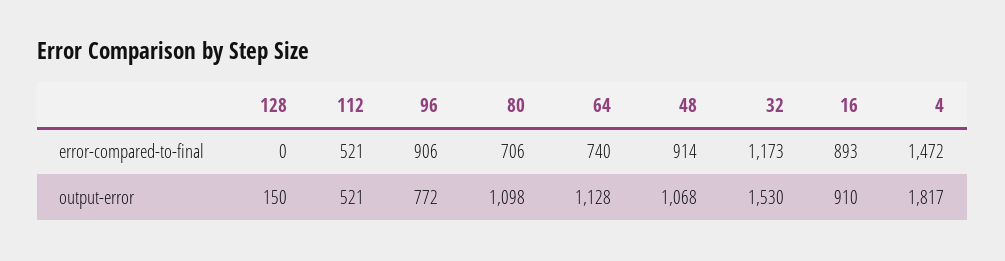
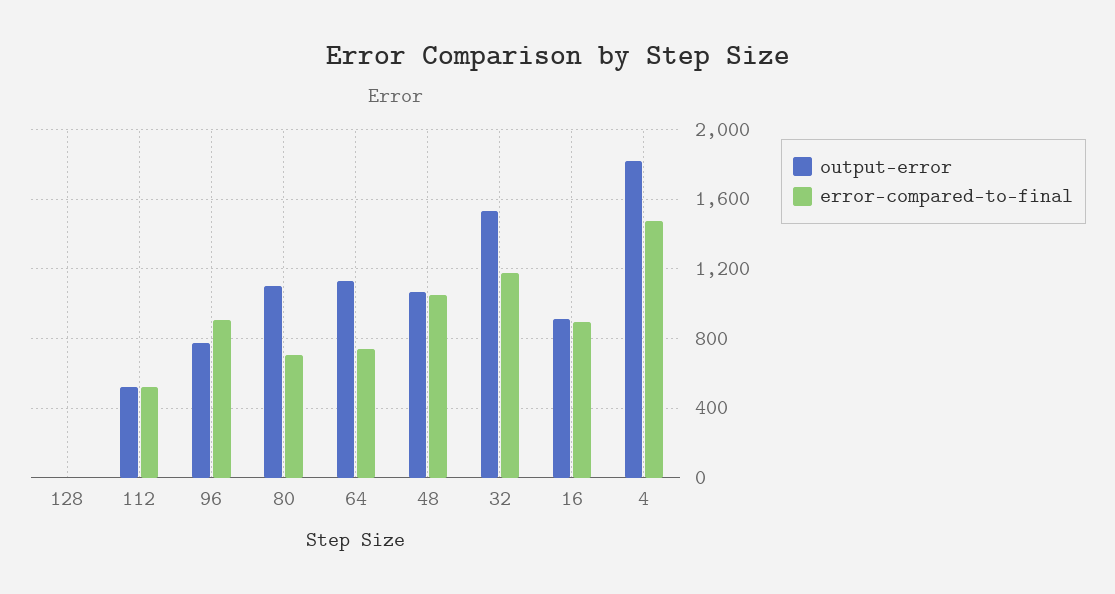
error-compared-to-final, 48: 914 -> 1050
output-error, 128: 150 -> 0

